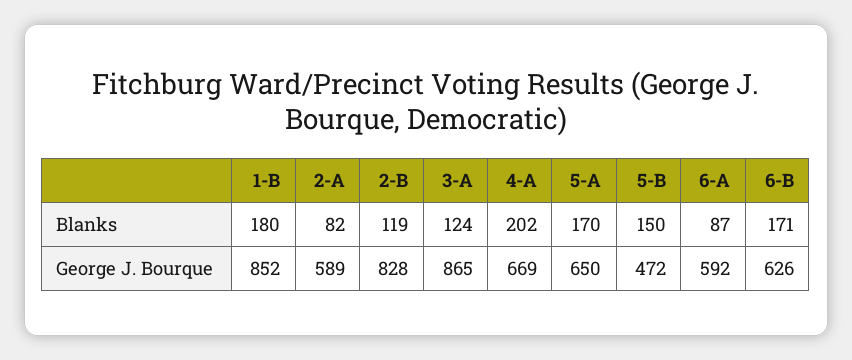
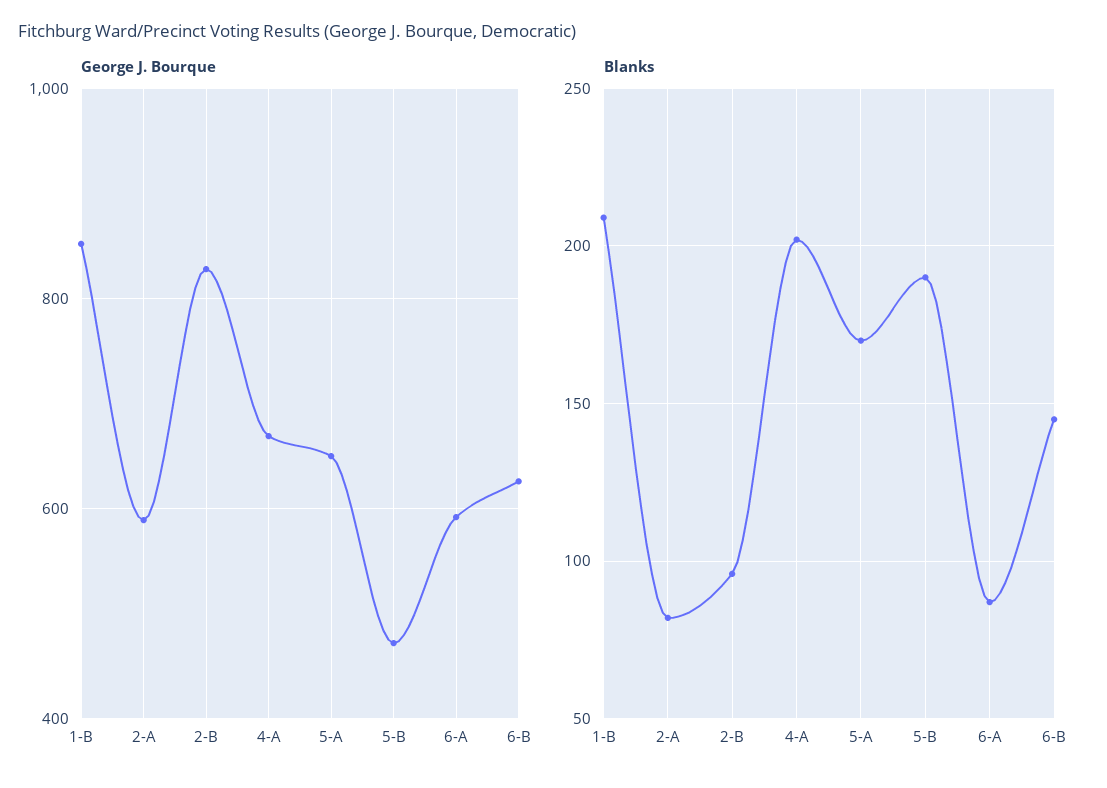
Blanks, 1-B: 180 -> 210
Blanks, 2-B: 119 -> 95
Blanks, 3-A: 124 -> none
Blanks, 5-B: 150 -> 190
Blanks, 6-B: 171 -> 145
George J. Bourque, 3-A: 865 -> none

